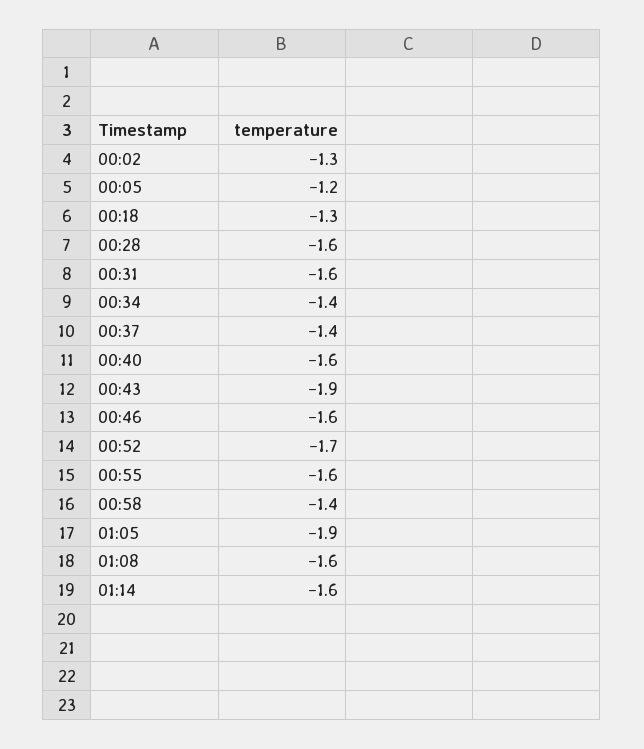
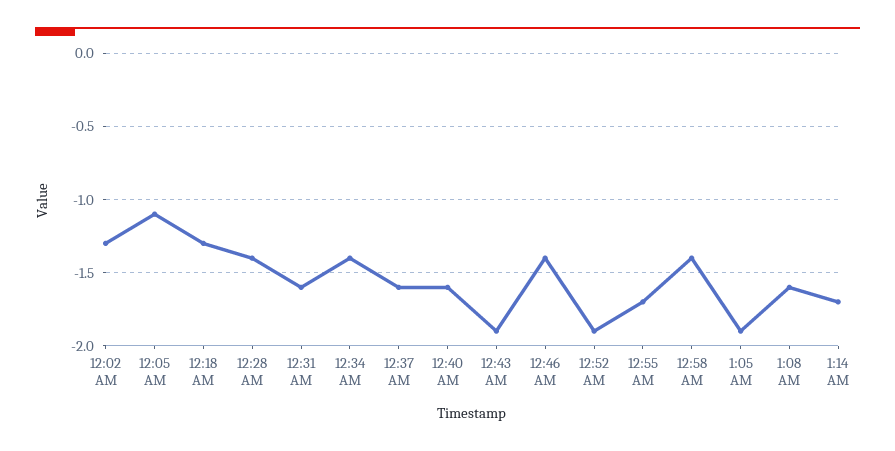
00:05: -1.2 -> -1.1
00:28: -1.6 -> -1.4
00:37: -1.4 -> -1.6
00:46: -1.6 -> -1.4
00:52: -1.7 -> -1.9
00:55: -1.6 -> -1.7
01:14: -1.6 -> -1.7

